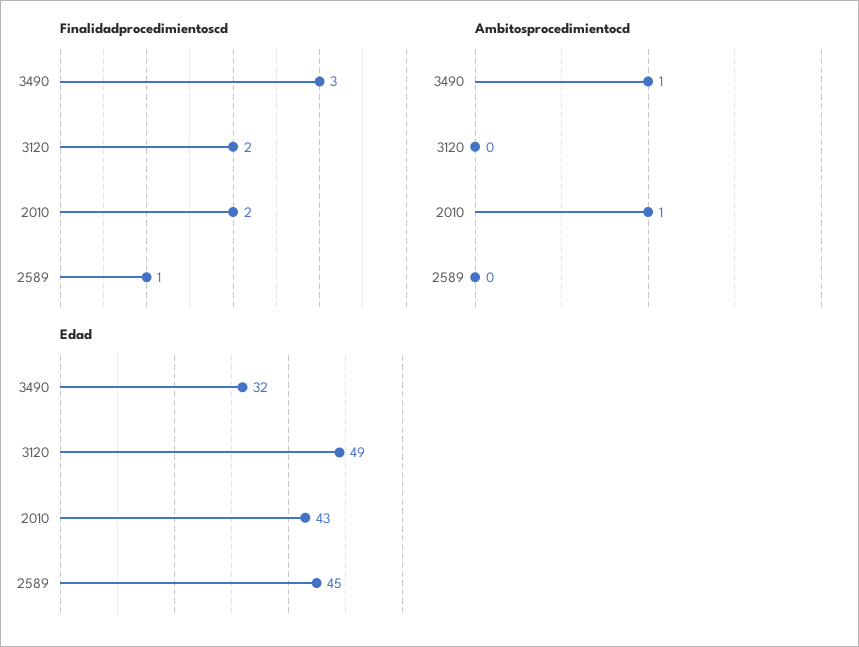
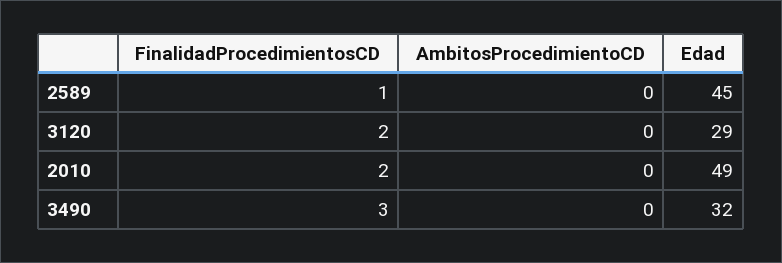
Ambitosprocedimientocd, 3490: 1 -> 0
Ambitosprocedimientocd, 2010: 1 -> 0
Edad, 3120: 49 -> 29
Edad, 2010: 43 -> 49

